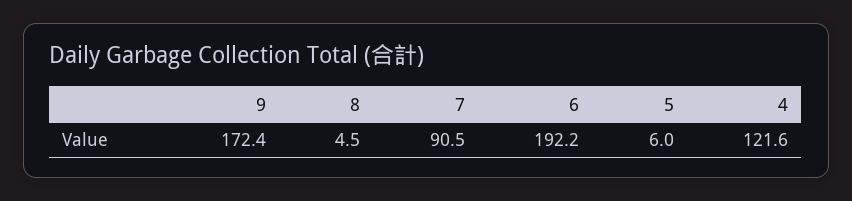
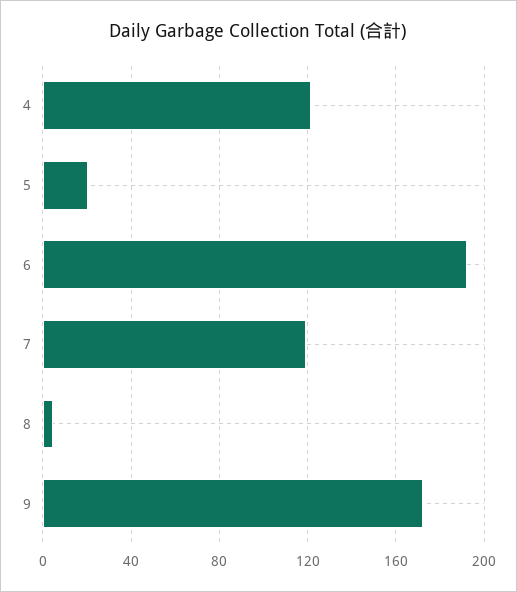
7: 90.5 -> 120
5: 6 -> 20

